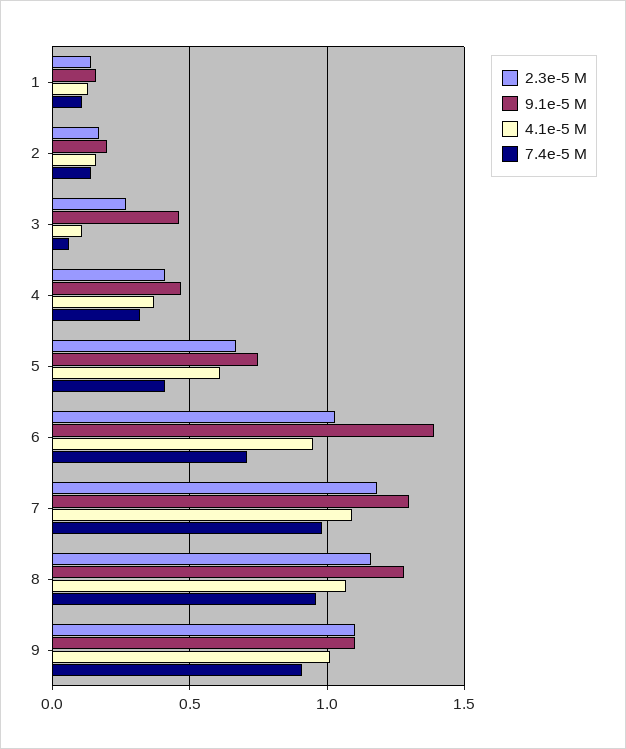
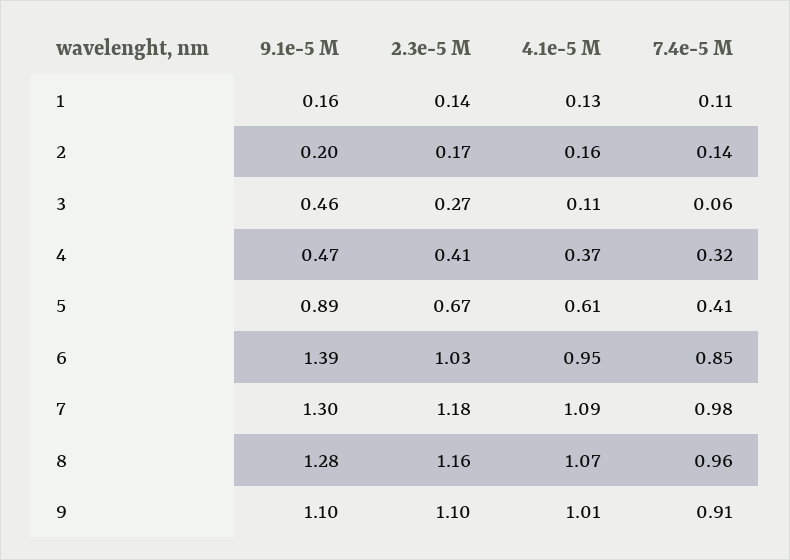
9.1e-5 M, 5: 0.75 -> 0.89
7.4e-5 M, 6: 0.7 -> 0.85

